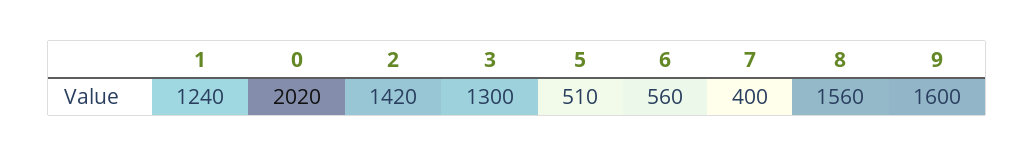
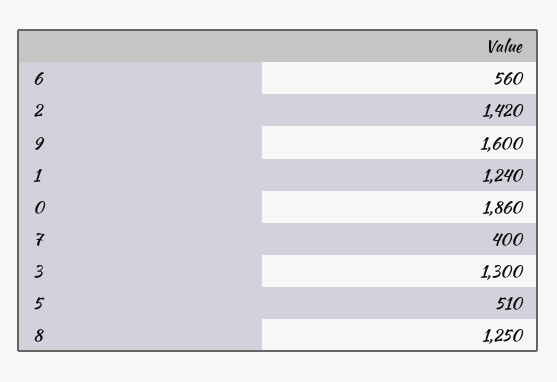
0: 2020 -> 1860
8: 1560 -> 1250

